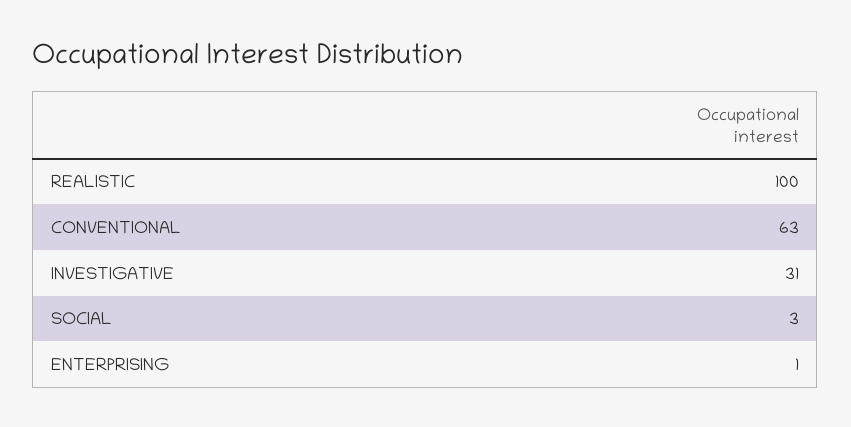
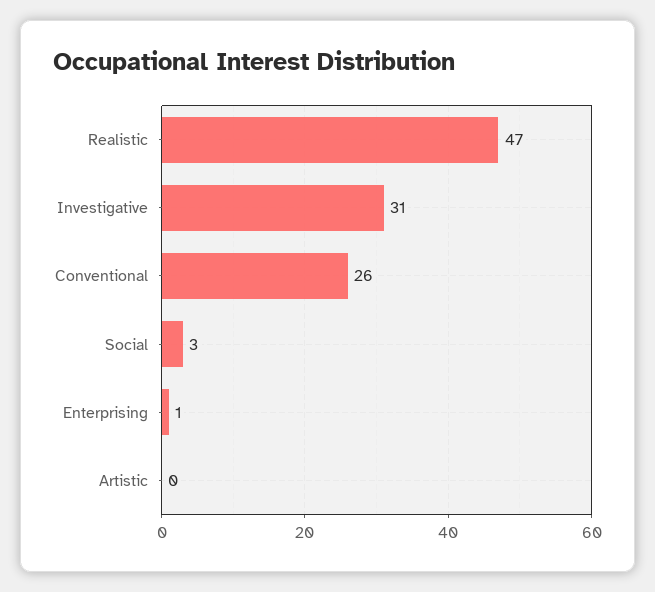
REALISTIC: 100 -> 47
CONVENTIONAL: 63 -> 26
Artistic: none -> 0

